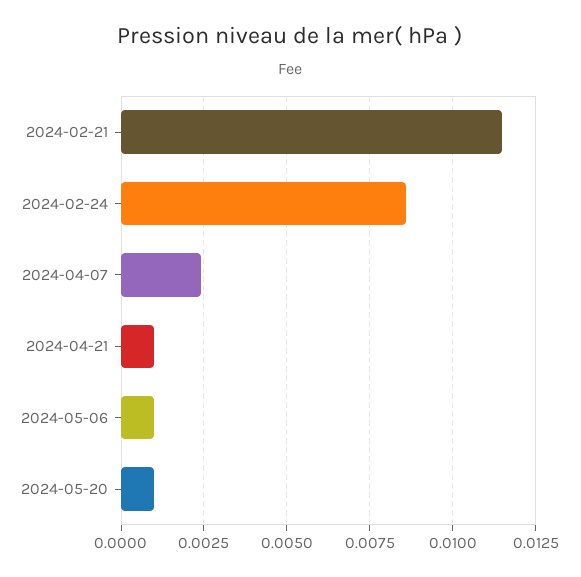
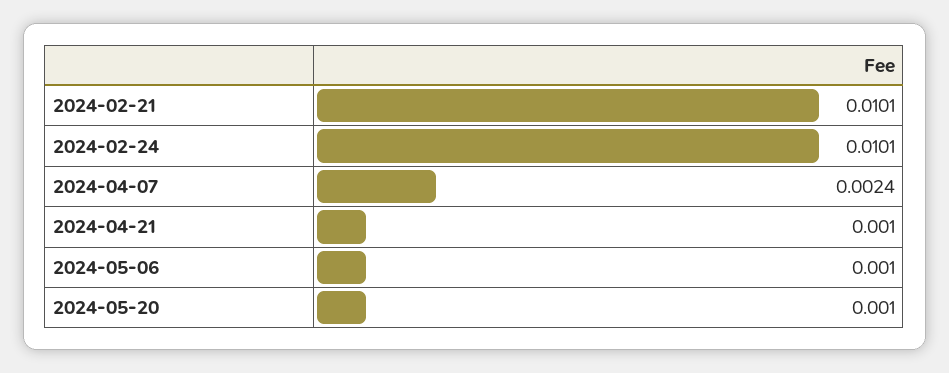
2024-02-21: 0.0115 -> 0.0101
2024-02-24: 0.0085 -> 0.0101

